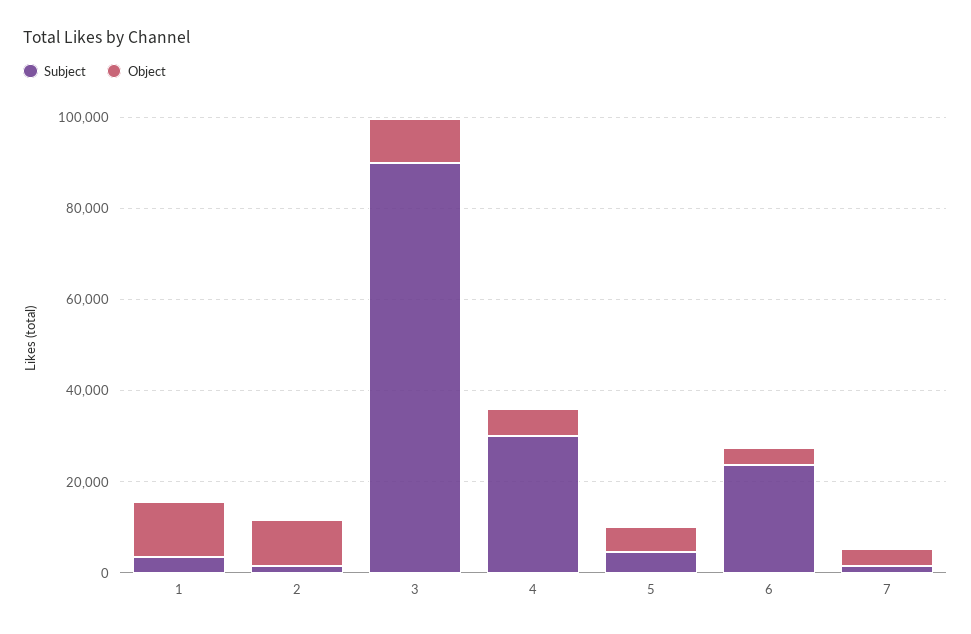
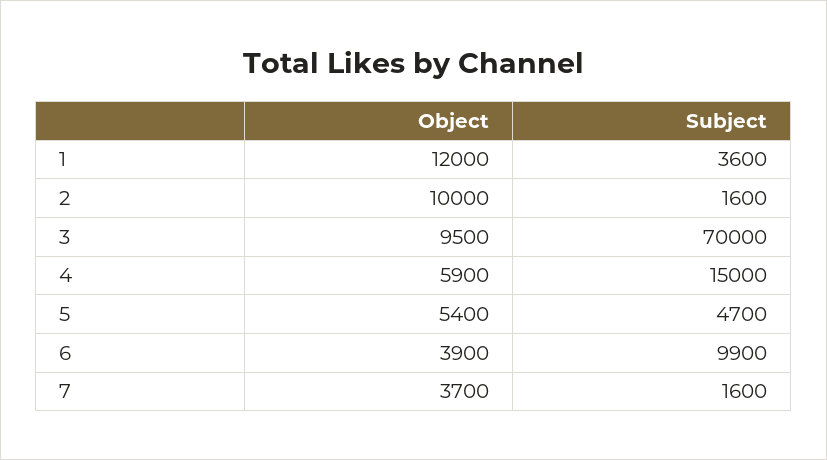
Subject, 3: 90000 -> 70000
Subject, 4: 30000 -> 15000
Subject, 6: 25000 -> 9900

